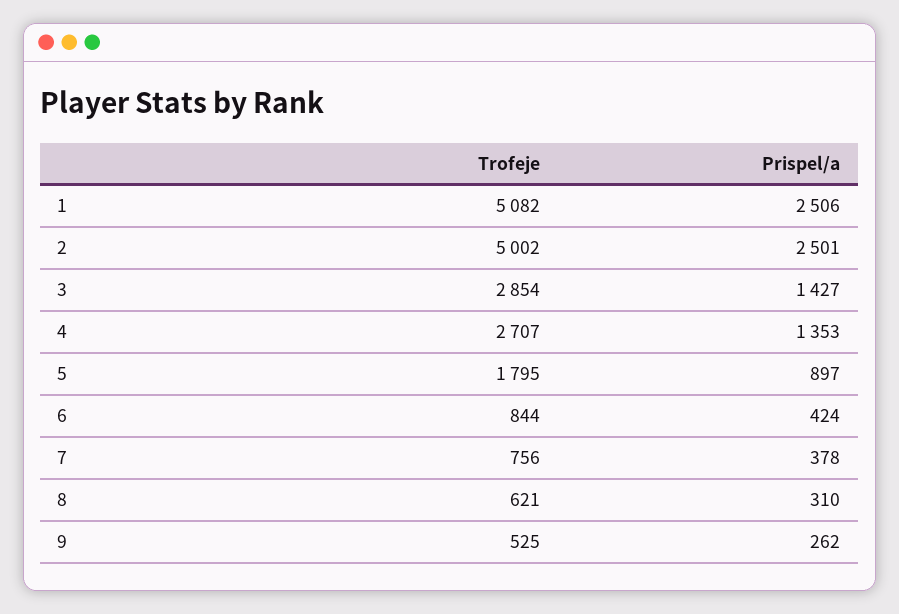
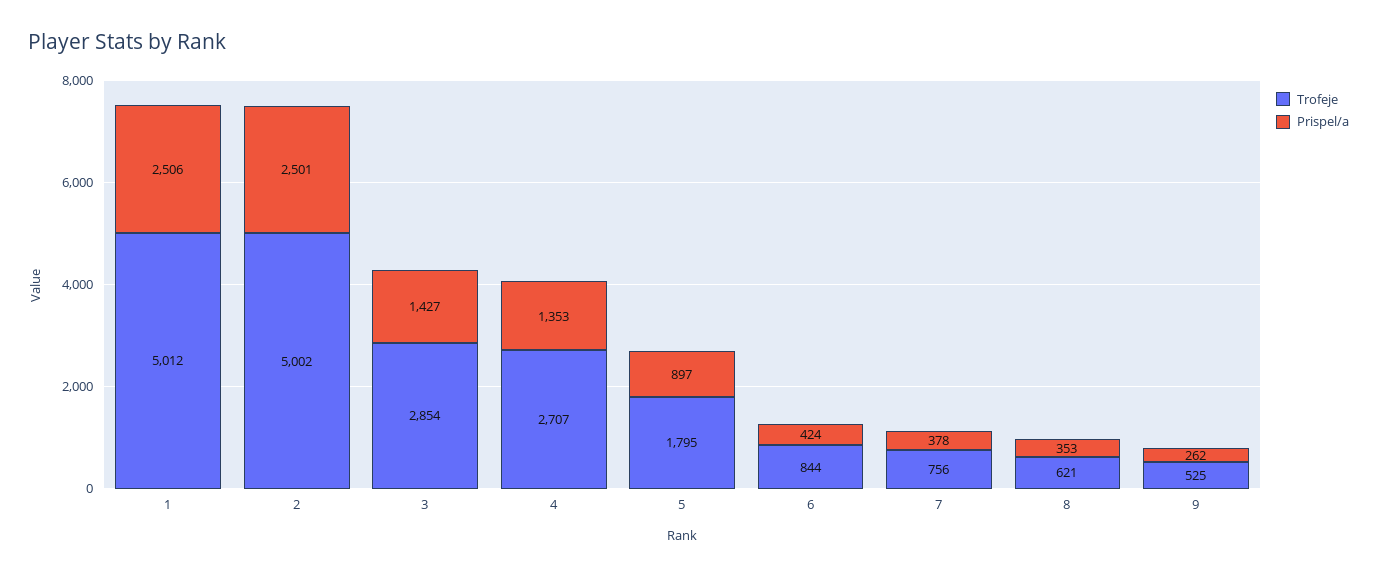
Trofeje, 1: 5082 -> 5012
Prispel/a, 8: 310 -> 353

